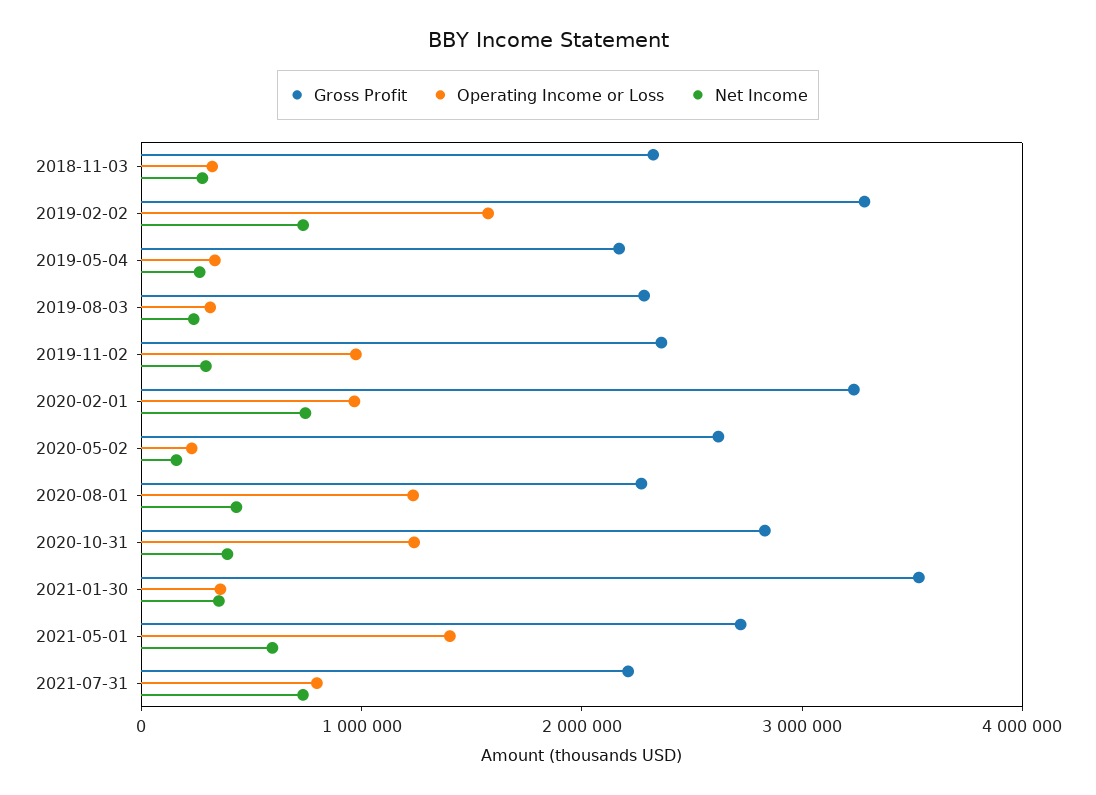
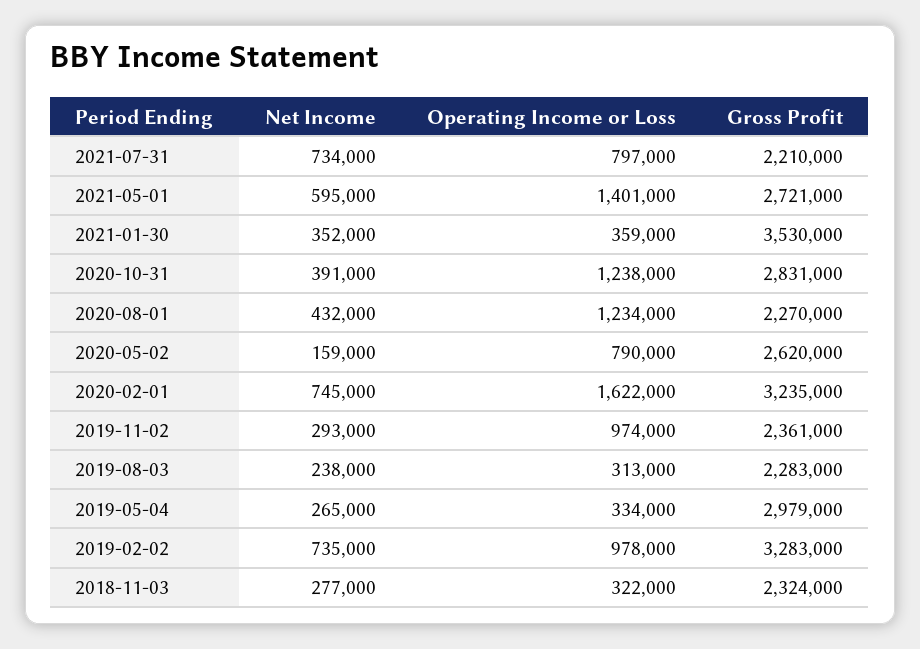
Operating Income or Loss, 2019-02-02: 1600000 -> 978000
Gross Profit, 2019-05-04: 2200000 -> 2979000
Operating Income or Loss, 2020-02-01: 1000000 -> 1622000
Operating Income or Loss, 2020-05-02: 200000 -> 790000

